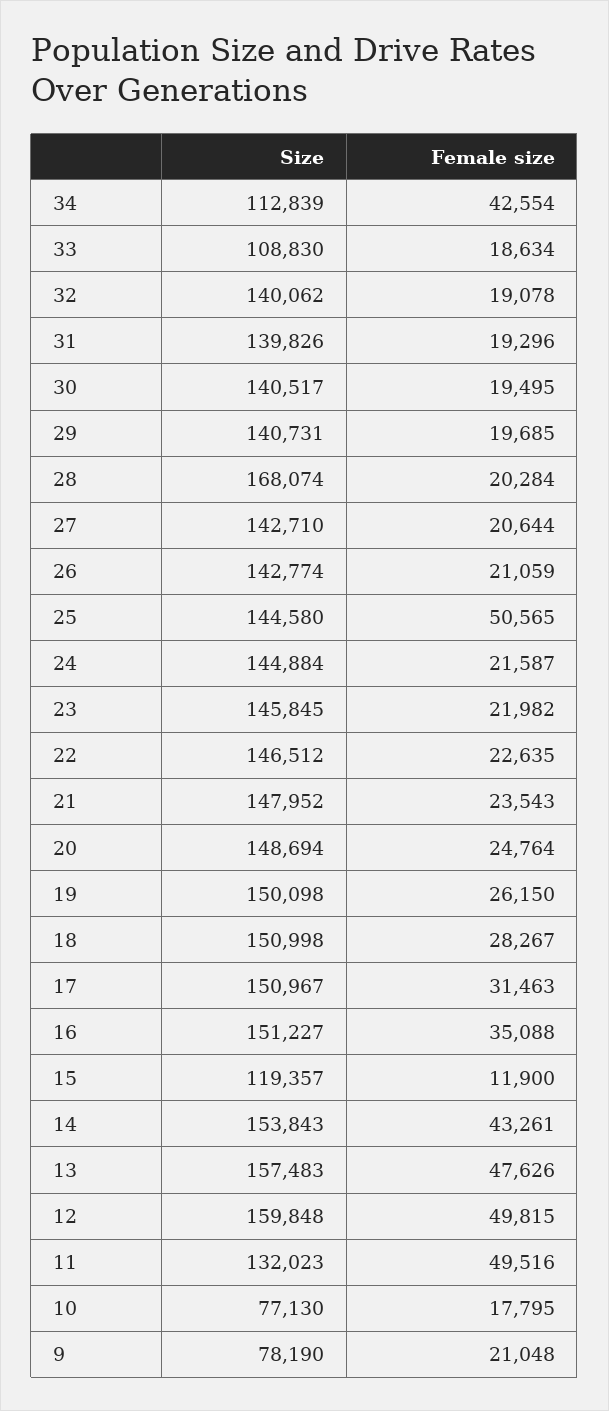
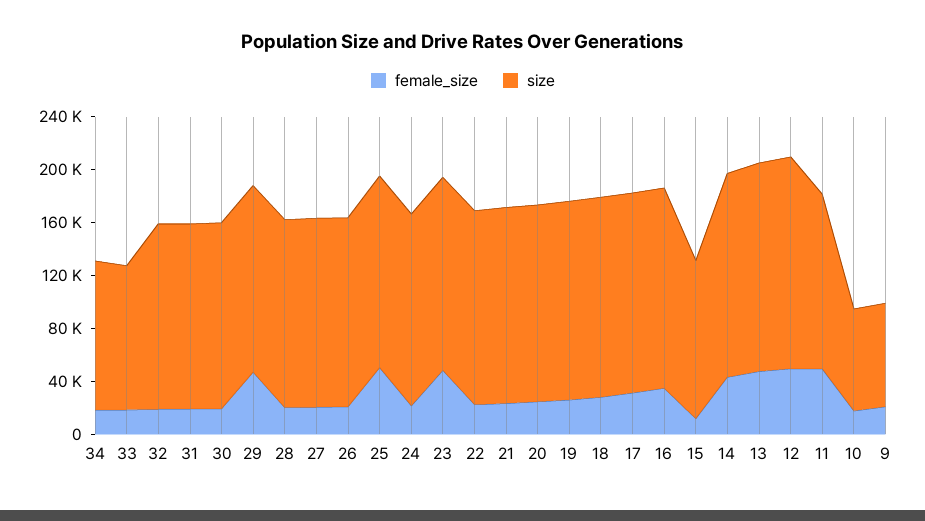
Female size, 34: 42554 -> 20000
Female size, 29: 19685 -> 50000
Size, 28: 168074 -> 140000
Female size, 23: 21982 -> 50000

